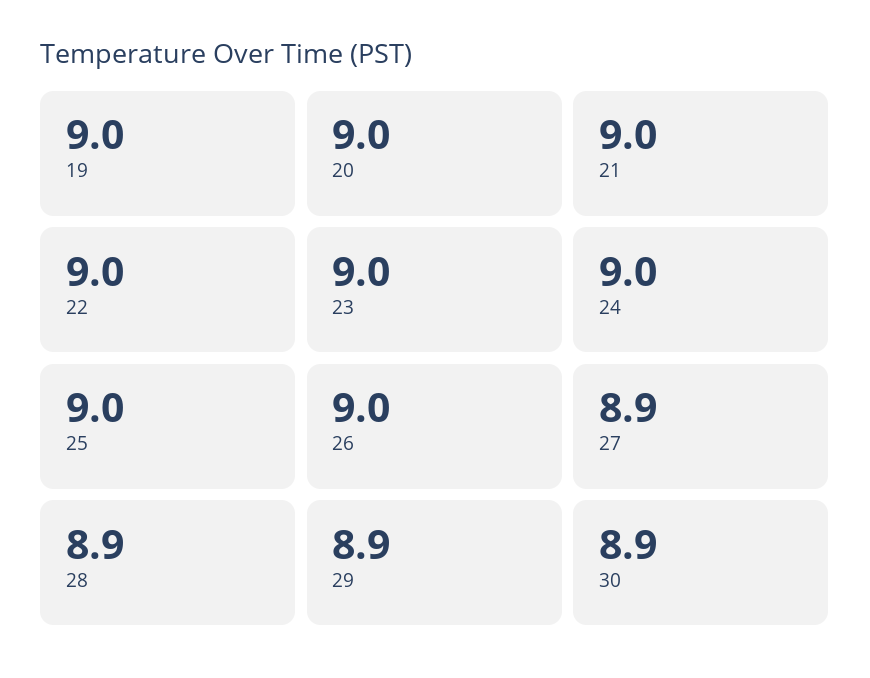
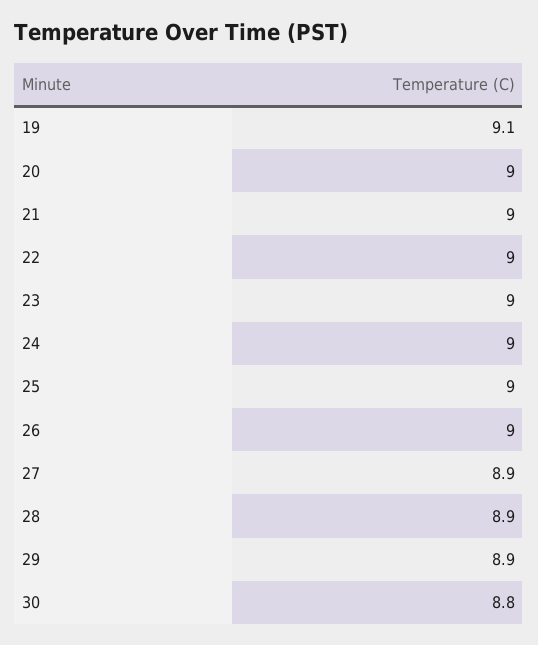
19: 9 -> 9.1
30: 8.9 -> 8.8

